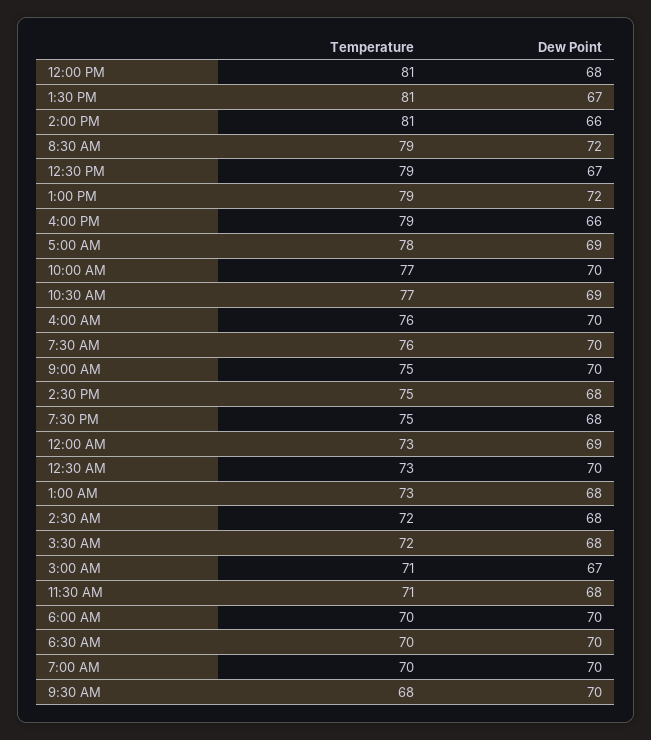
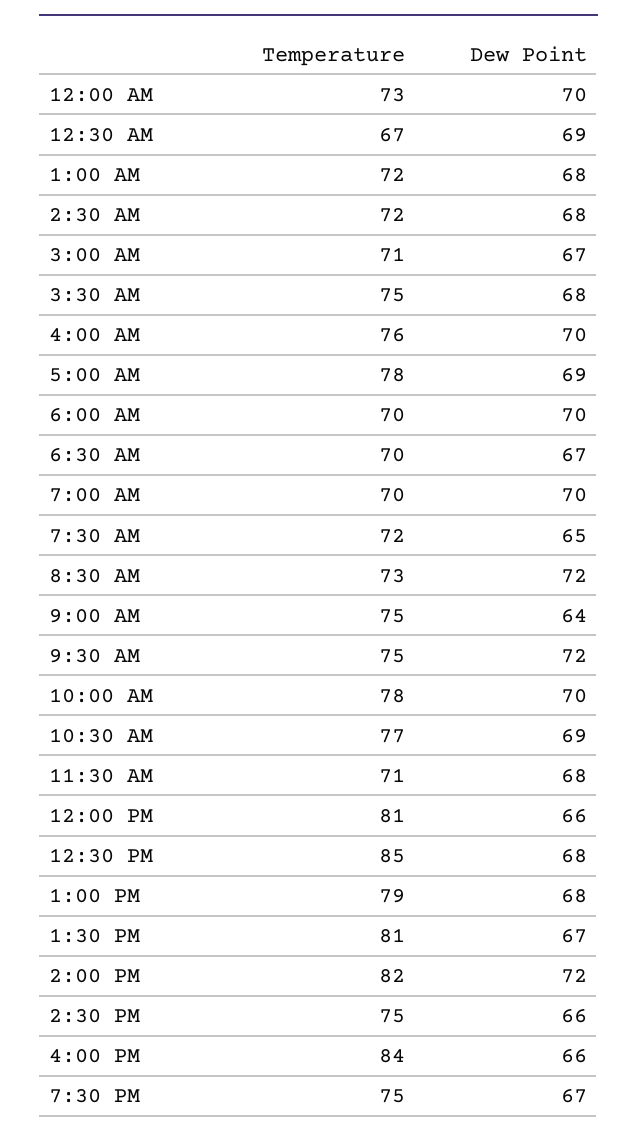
Dew Point, 12:00 PM: 68 -> 66
Temperature, 2:00 PM: 81 -> 82
Dew Point, 2:00 PM: 66 -> 72
Temperature, 8:30 AM: 79 -> 73
Temperature, 12:30 PM: 79 -> 85
Dew Point, 12:30 PM: 67 -> 68
Dew Point, 1:00 PM: 72 -> 68
Temperature, 4:00 PM: 79 -> 84
Temperature, 10:00 AM: 77 -> 78
Temperature, 7:30 AM: 76 -> 72
Dew Point, 7:30 AM: 70 -> 65
Dew Point, 9:00 AM: 70 -> 64
Dew Point, 2:30 PM: 68 -> 66
Dew Point, 7:30 PM: 68 -> 67
Dew Point, 12:00 AM: 69 -> 70
Temperature, 12:30 AM: 73 -> 67
Dew Point, 12:30 AM: 70 -> 69
Temperature, 1:00 AM: 73 -> 72
Temperature, 3:30 AM: 72 -> 75
Dew Point, 6:30 AM: 70 -> 67
Temperature, 9:30 AM: 68 -> 75
Dew Point, 9:30 AM: 70 -> 72

